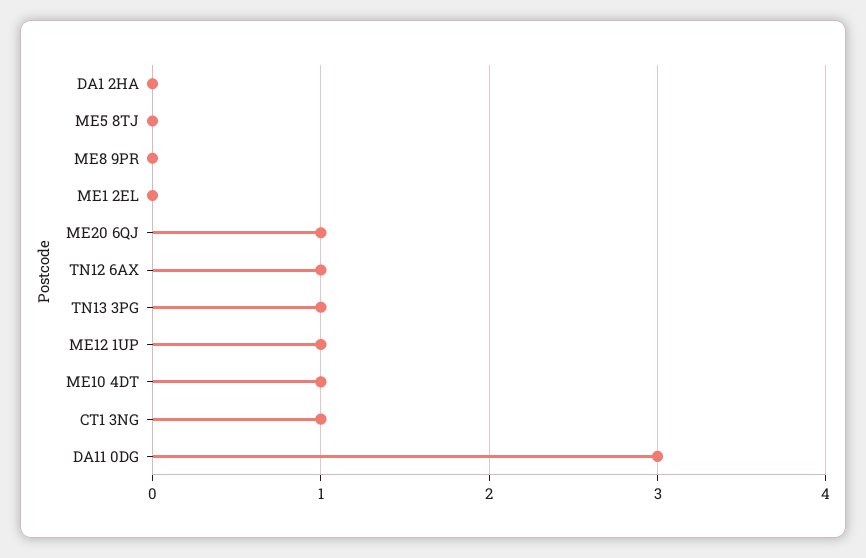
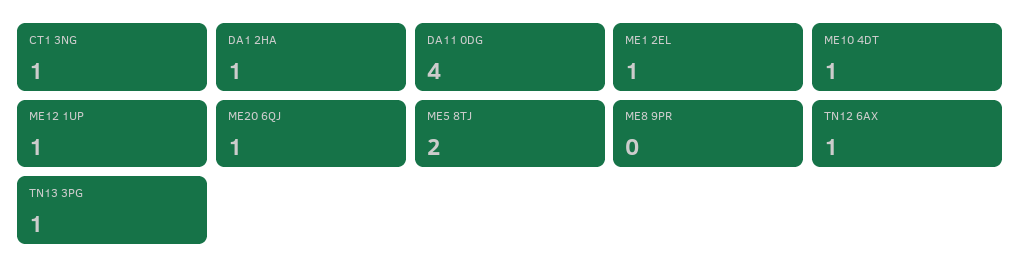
DA1 2HA: 0 -> 1
ME5 8TJ: 0 -> 2
ME1 2EL: 0 -> 1
DA11 0DG: 3 -> 4

